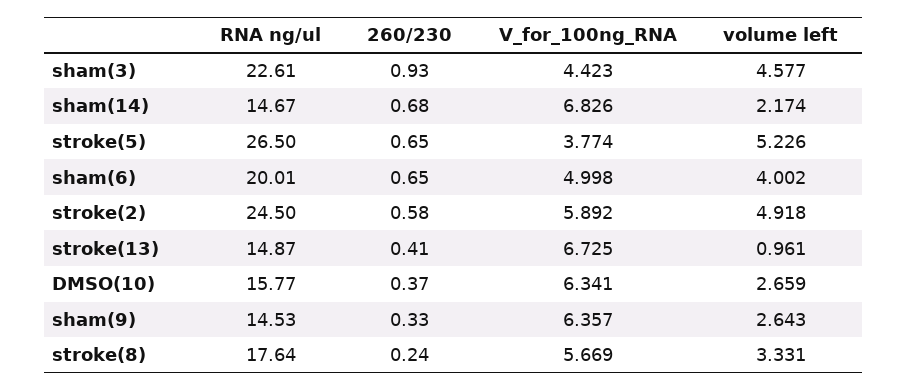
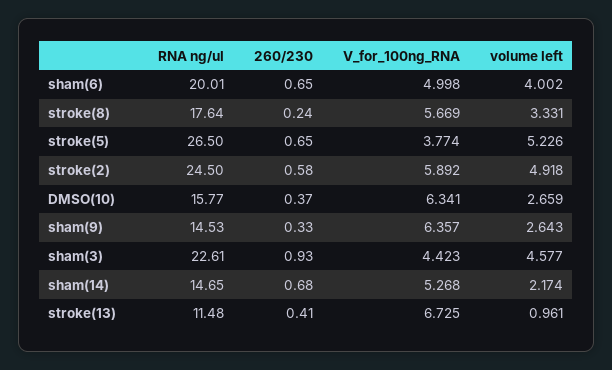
RNA ng/ul, sham(14): 14.67 -> 14.65
V_for_100ng_RNA, sham(14): 6.826 -> 5.268
RNA ng/ul, stroke(13): 14.87 -> 11.48

